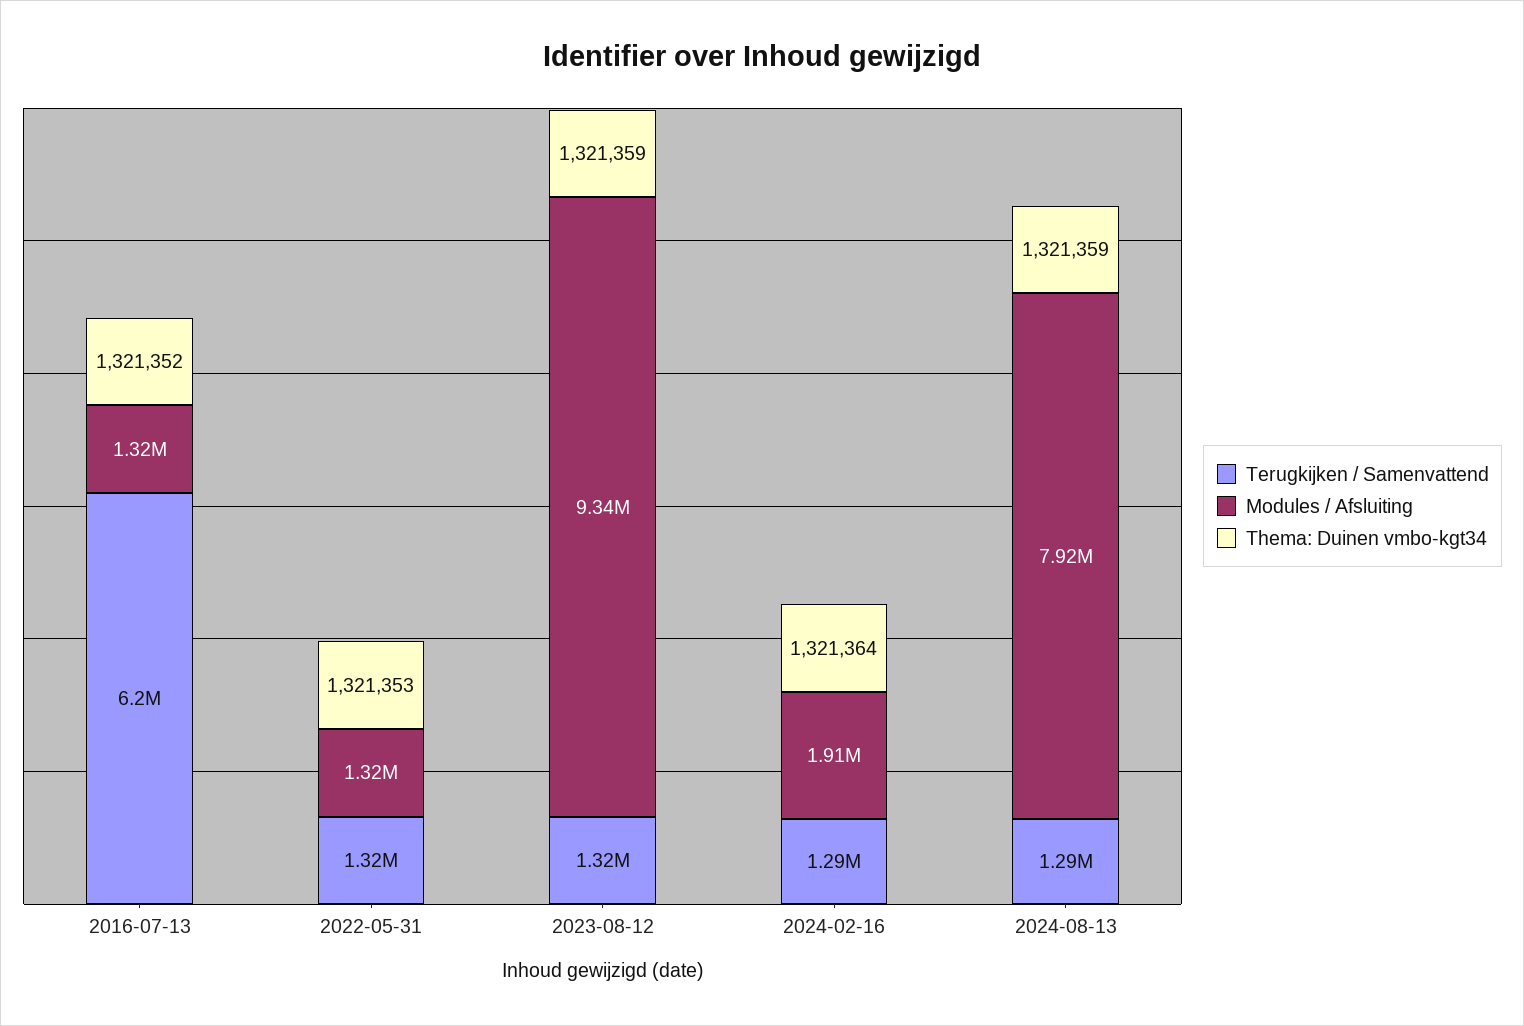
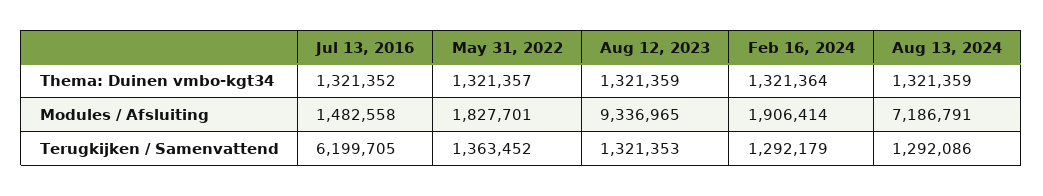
Modules / Afsluiting, 2016-07-13: 1320000 -> 1482558
Terugkijken / Samenvattend, 2022-05-31: 1320000 -> 1363452
Modules / Afsluiting, 2022-05-31: 1320000 -> 1827701
Thema: Duinen vmbo-kgt34, 2022-05-31: 1321353 -> 1321357
Modules / Afsluiting, 2024-08-13: 7920000 -> 7186791

